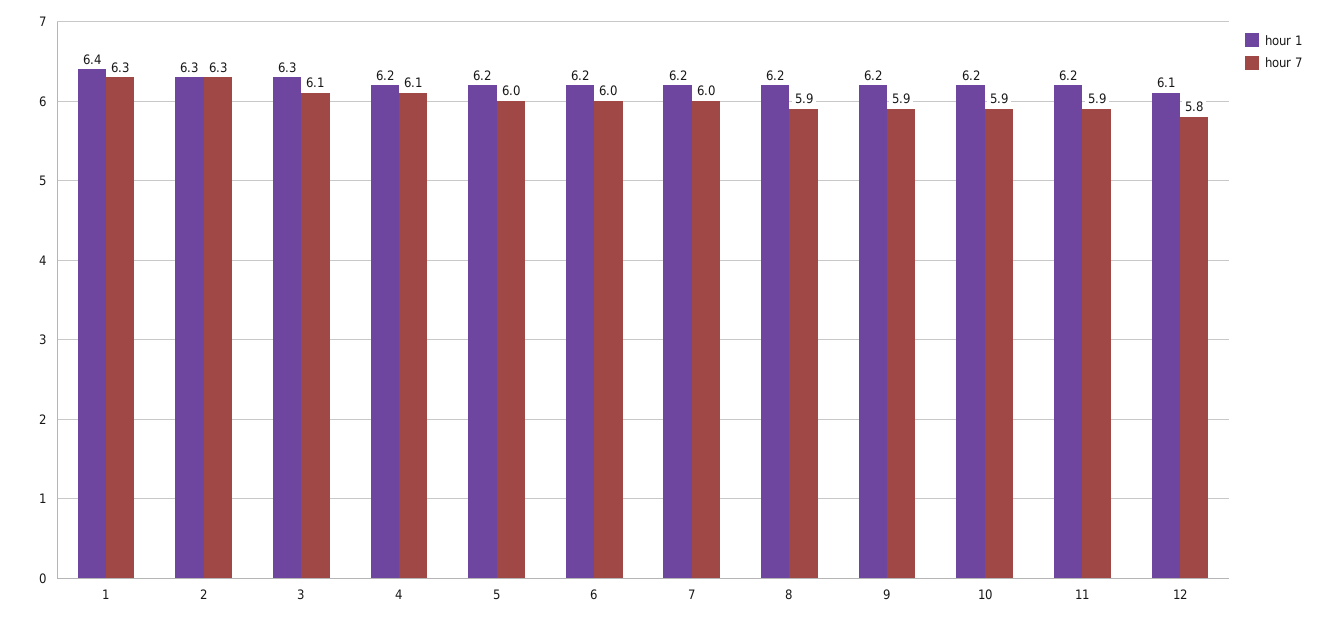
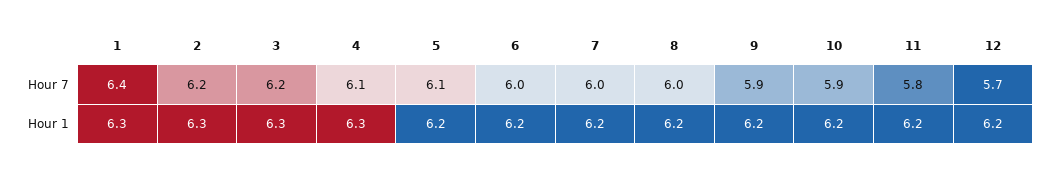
hour 1, 1: 6.4 -> 6.3
hour 7, 1: 6.3 -> 6.4
hour 7, 2: 6.3 -> 6.2
hour 7, 3: 6.1 -> 6.2
hour 1, 4: 6.2 -> 6.3
hour 7, 5: 6 -> 6.1
hour 7, 8: 5.9 -> 6
hour 7, 11: 5.9 -> 5.8
hour 1, 12: 6.1 -> 6.2
hour 7, 12: 5.8 -> 5.7

